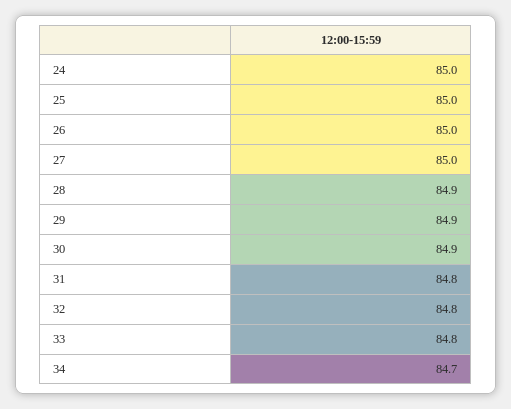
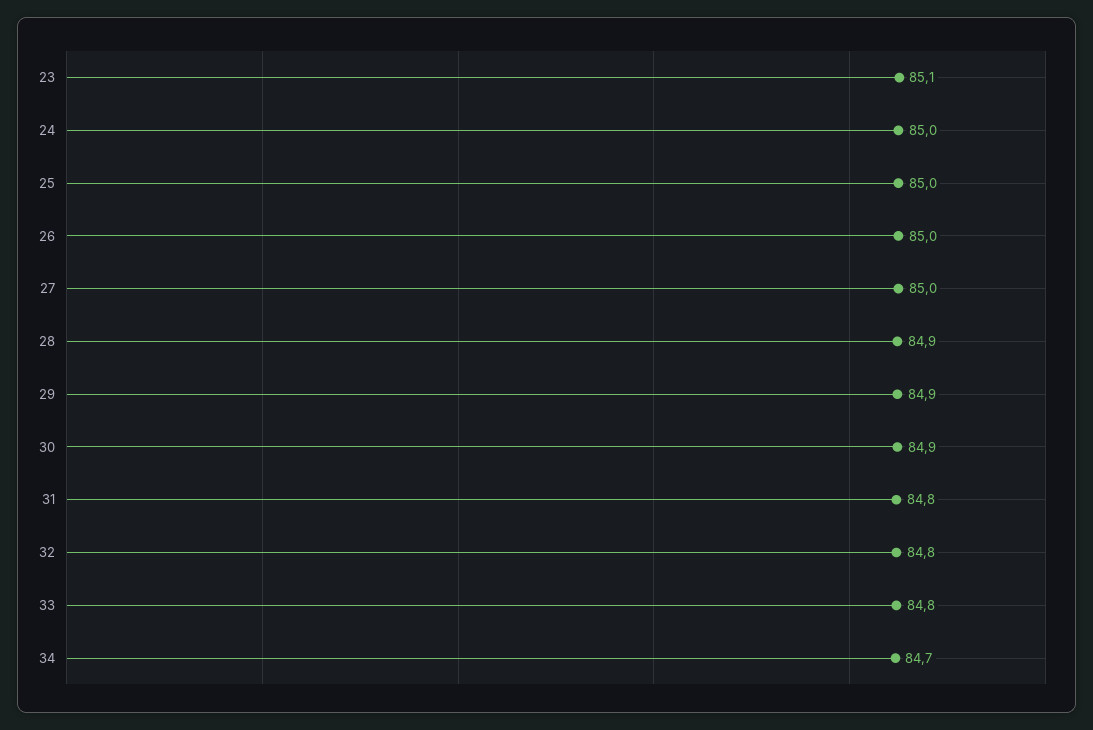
23: none -> 85.1

